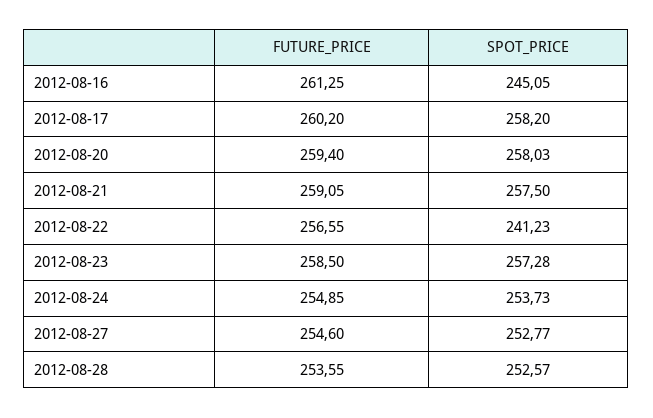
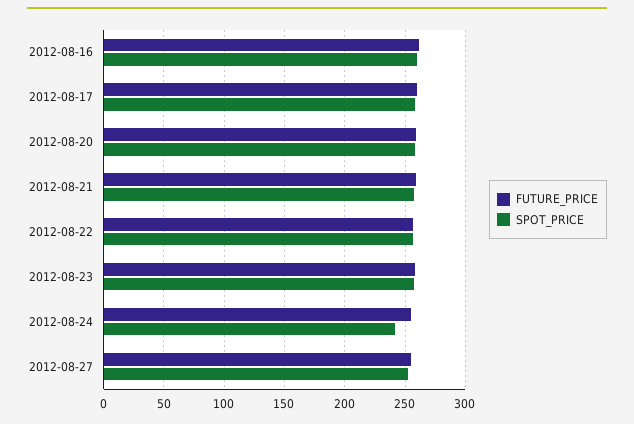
SPOT_PRICE, 2012-08-16: 245.05 -> 260
SPOT_PRICE, 2012-08-22: 241.23 -> 255
SPOT_PRICE, 2012-08-24: 253.73 -> 240
FUTURE_PRICE, 2012-08-28: 253.55 -> none
SPOT_PRICE, 2012-08-28: 252.57 -> none

